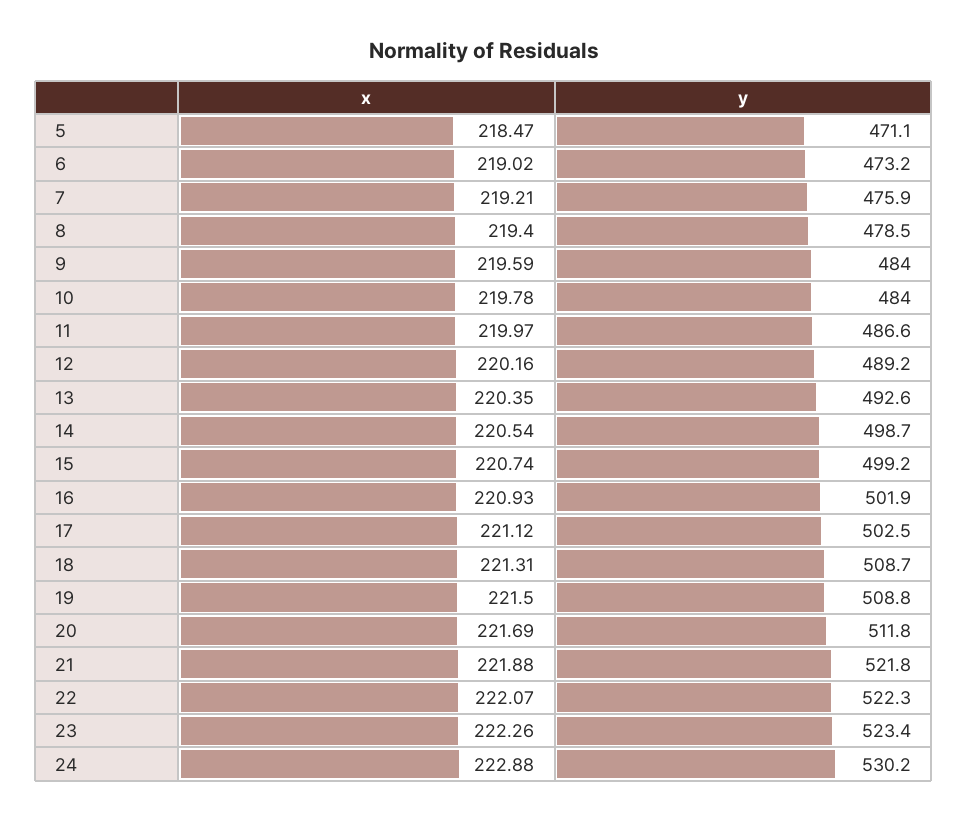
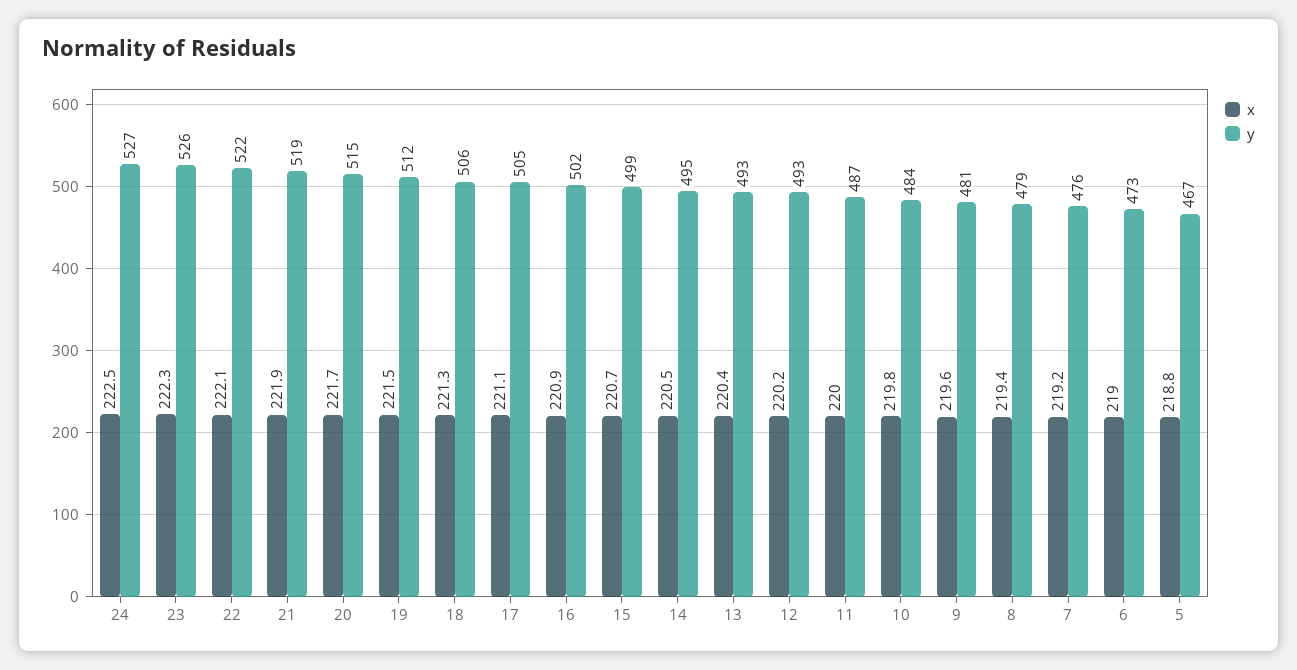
x, 5: 218.47 -> 218.8
y, 5: 471.1 -> 467
y, 9: 484 -> 481
y, 12: 489.2 -> 493
y, 14: 498.7 -> 495
y, 17: 502.5 -> 505
y, 18: 508.7 -> 506
y, 19: 508.8 -> 512
y, 20: 511.8 -> 515
y, 21: 521.8 -> 519
y, 23: 523.4 -> 526
x, 24: 222.88 -> 222.5
y, 24: 530.2 -> 527

